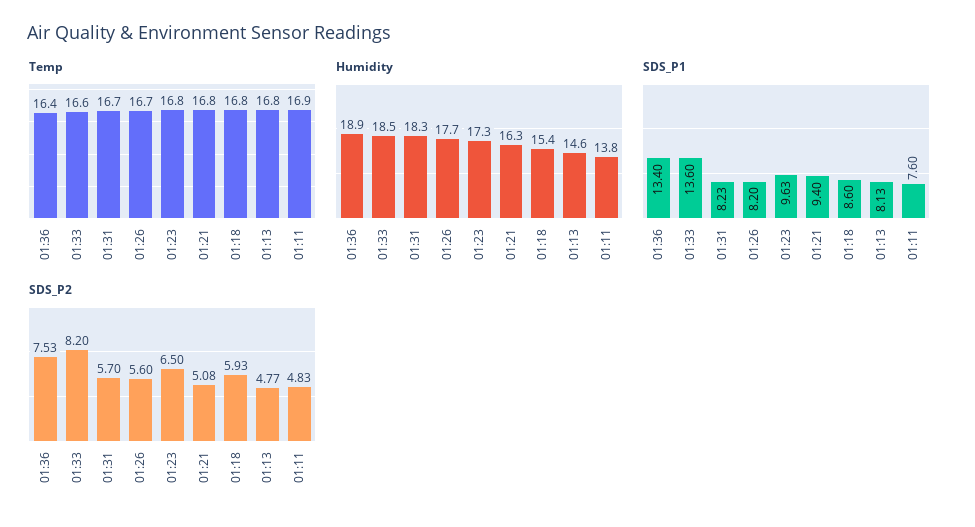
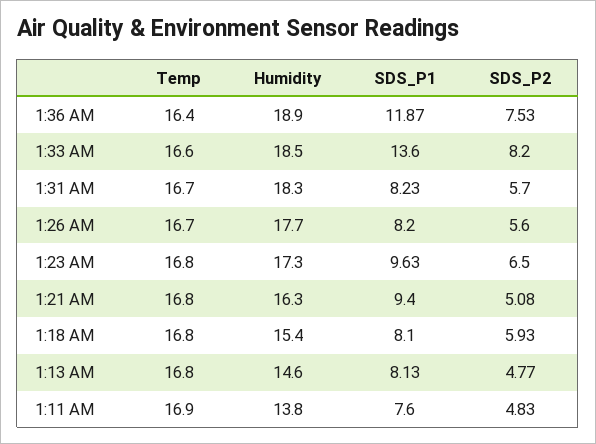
SDS_P1, 01:36: 13.4 -> 11.87
SDS_P1, 01:18: 8.6 -> 8.1

